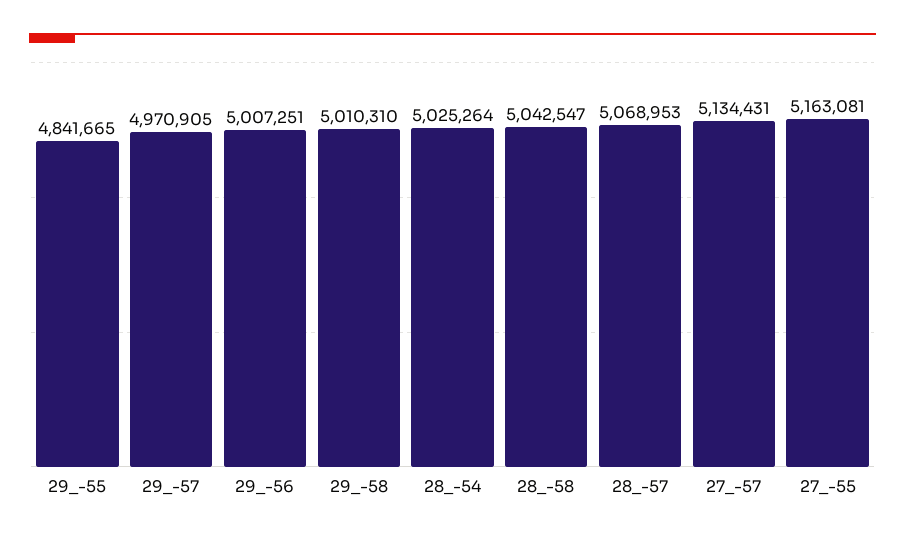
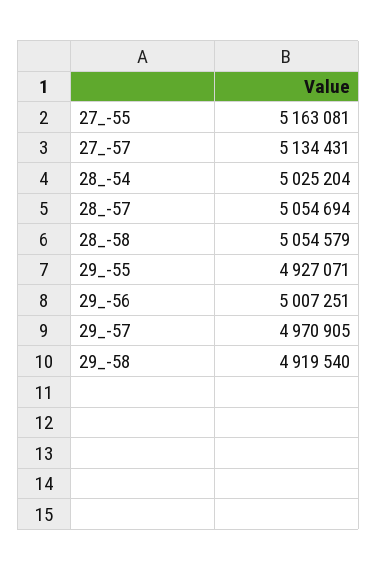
29_-55: 4841665 -> 4927071
29_-58: 5010310 -> 4919540
28_-54: 5025264 -> 5025204
28_-58: 5042547 -> 5054579
28_-57: 5068953 -> 5054694

